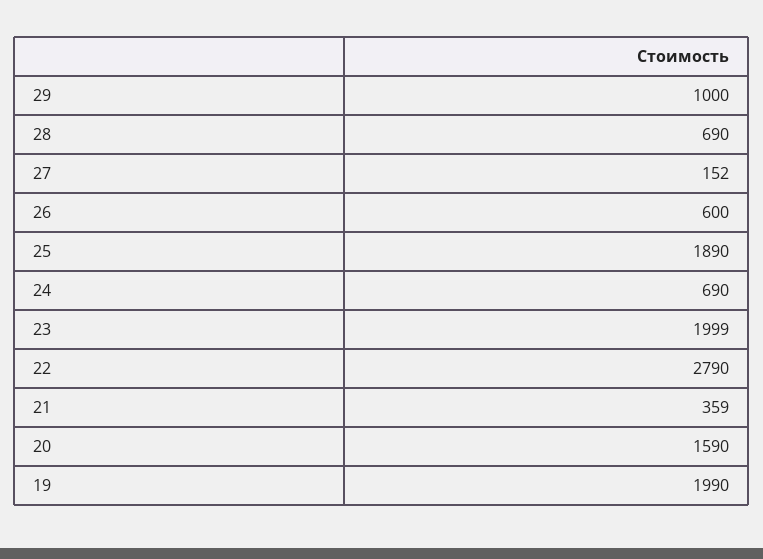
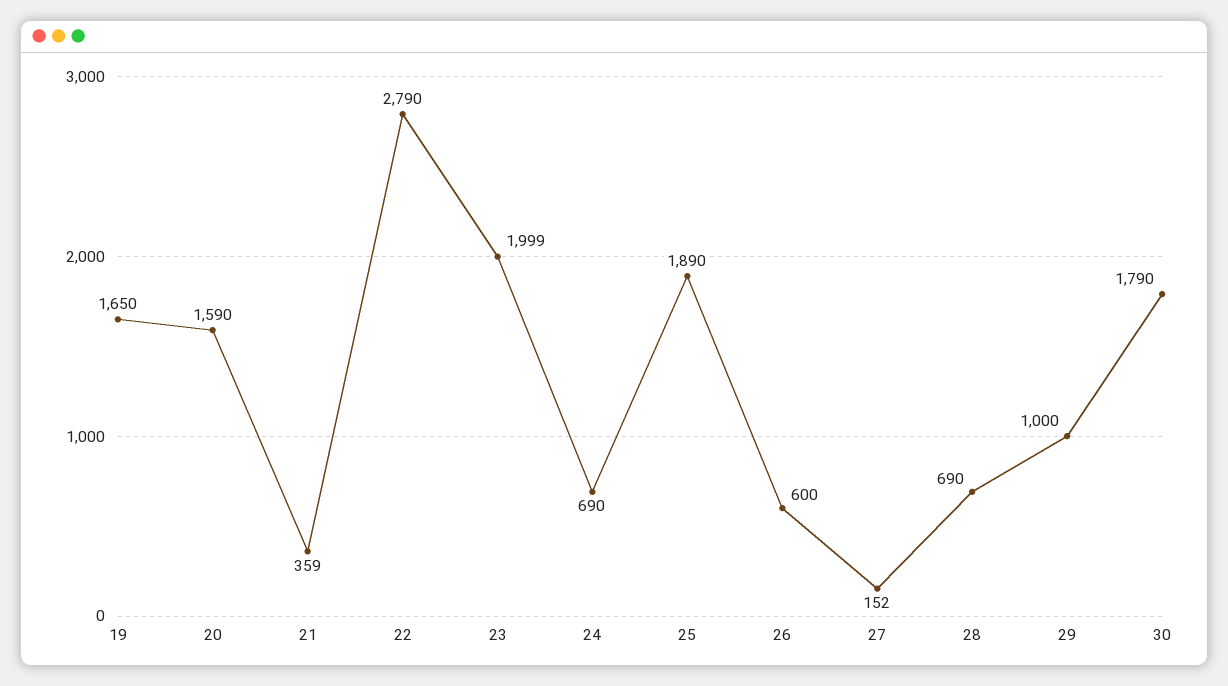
19: 1990 -> 1650
30: none -> 1790

